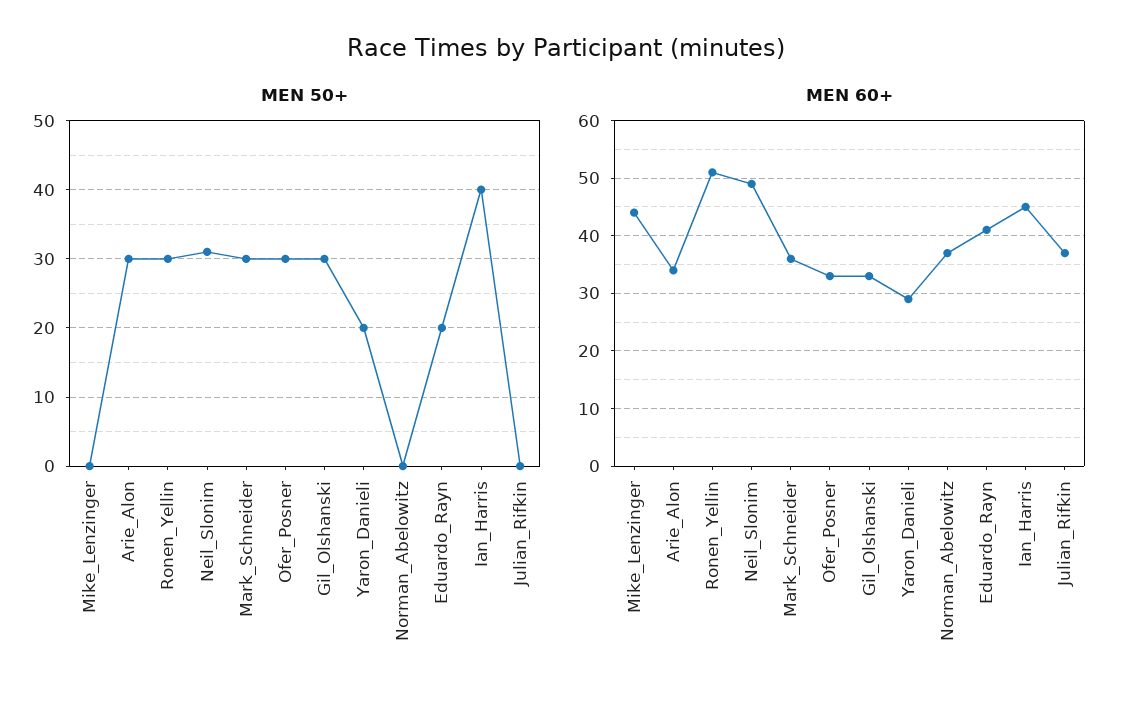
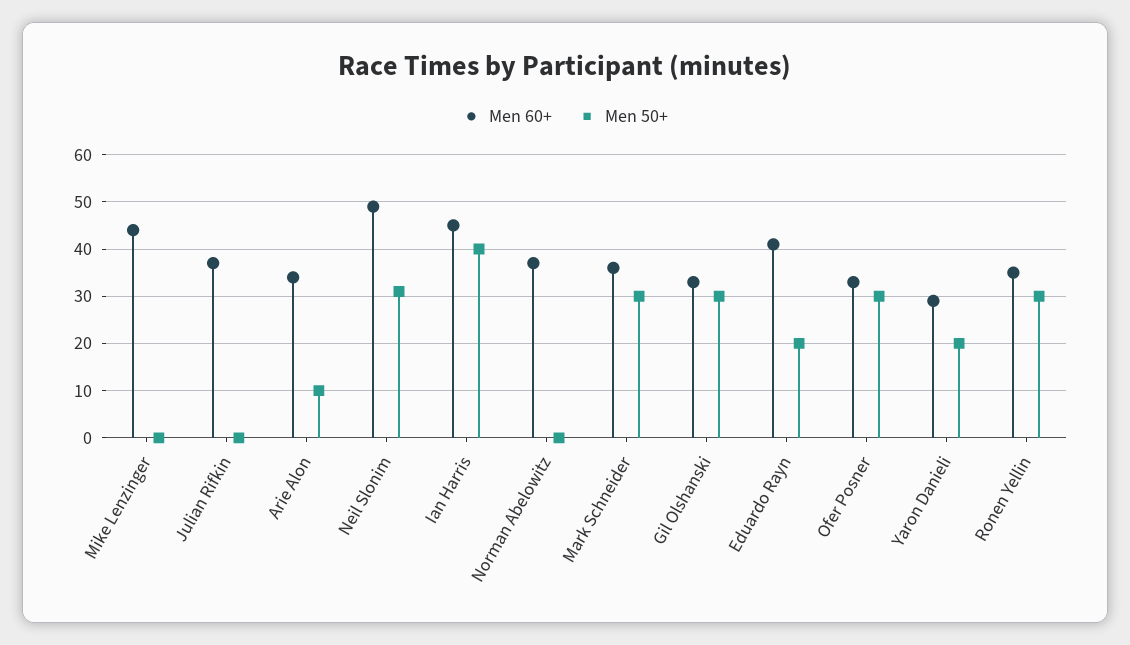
MEN 50+, Arie_Alon: 30 -> 10
MEN 60+, Ronen_Yellin: 50 -> 35

